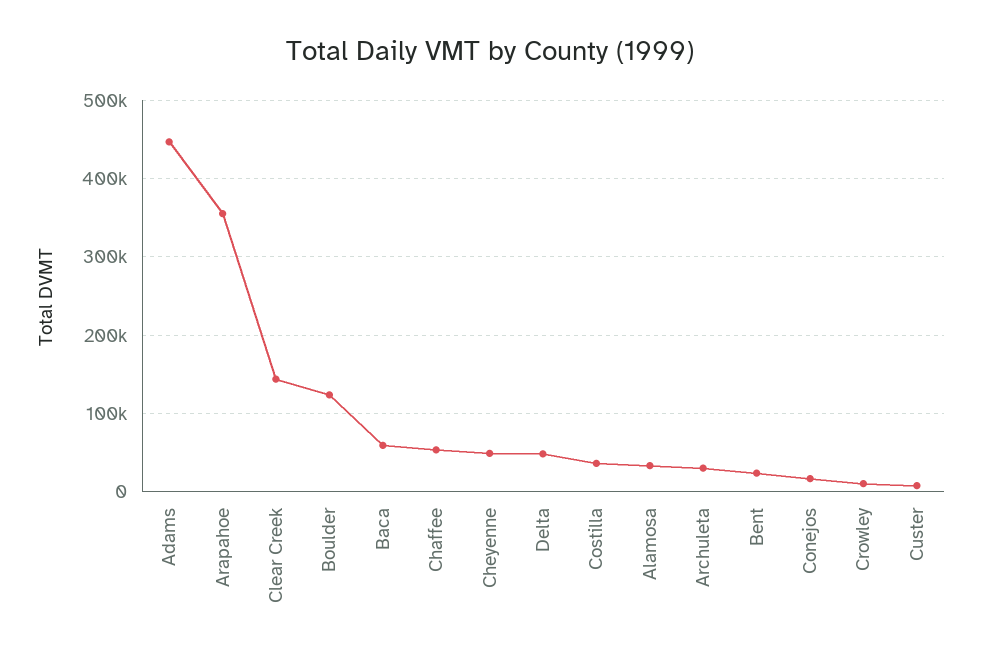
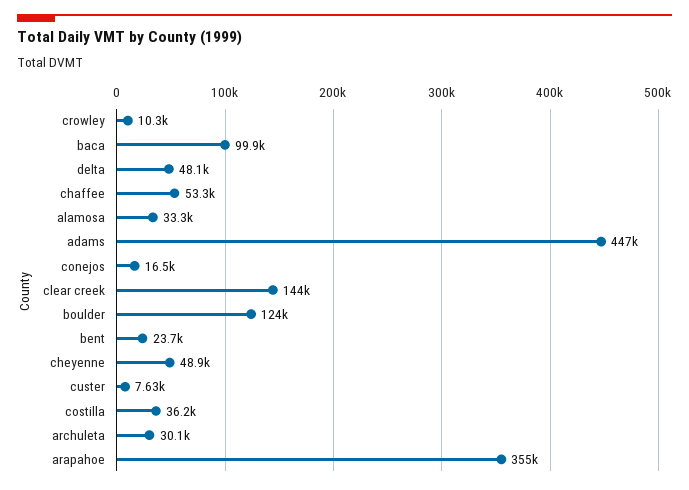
Baca: 60000 -> 99900

